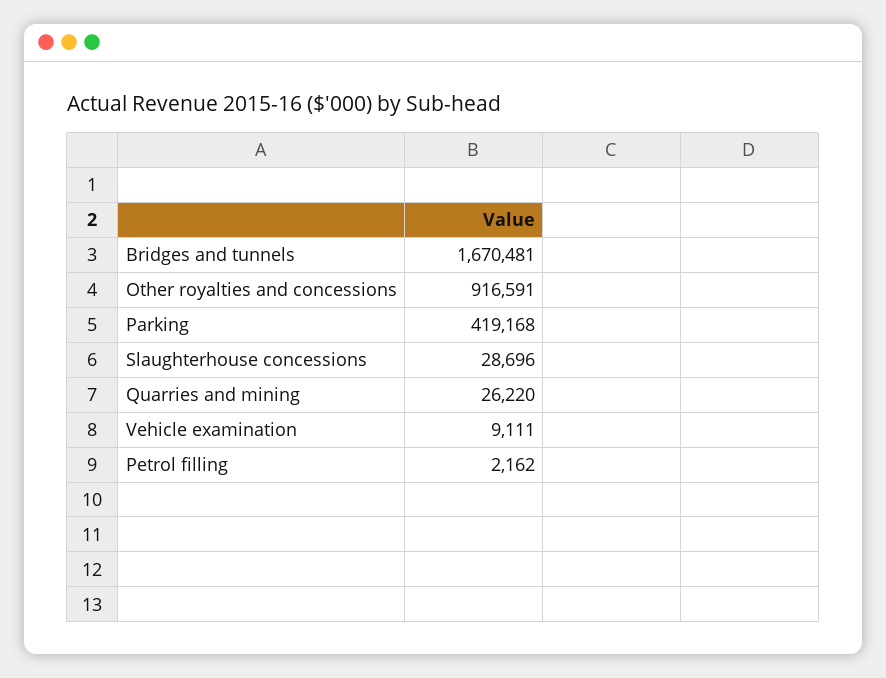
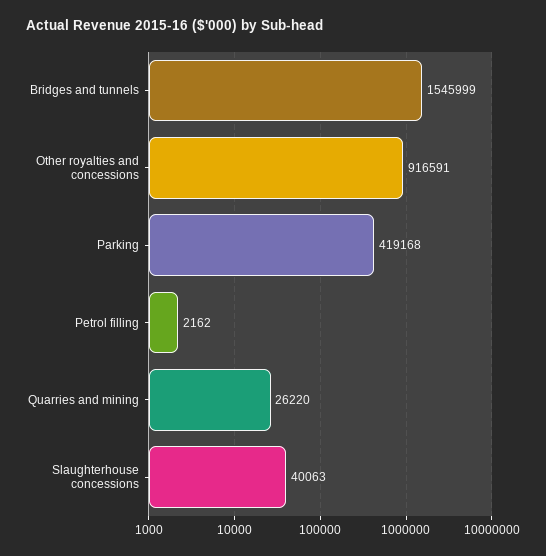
Bridges and tunnels: 1670481 -> 1545999
Slaughterhouse concessions: 28696 -> 40063
Vehicle examination: 9111 -> none

